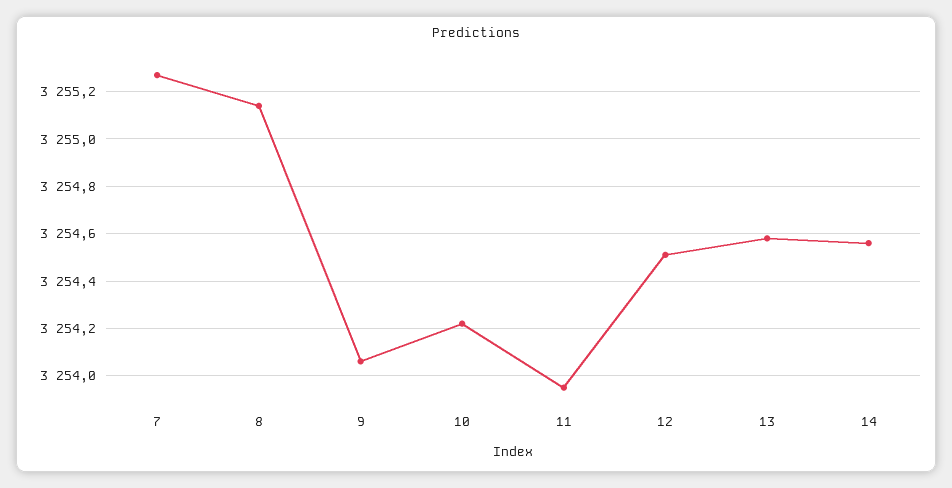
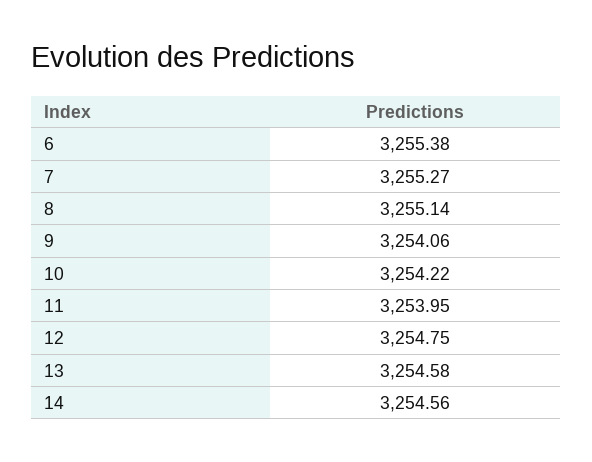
12: 3254.5 -> 3254.75
6: none -> 3255.38

